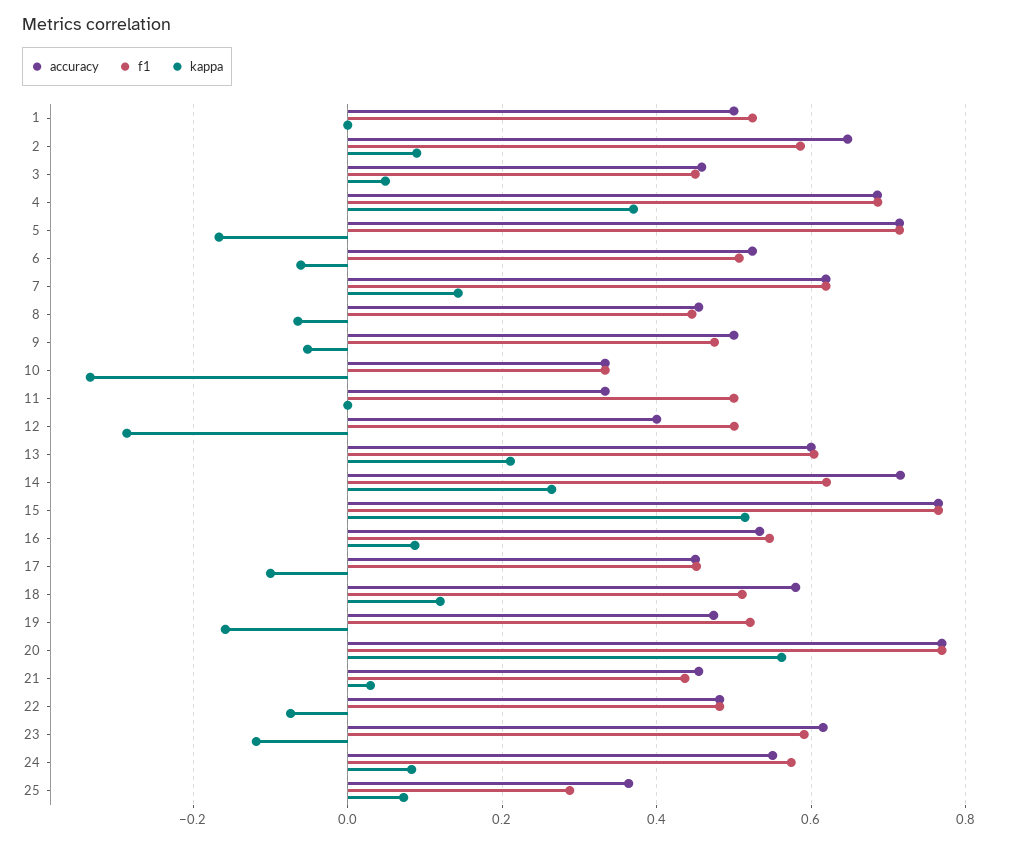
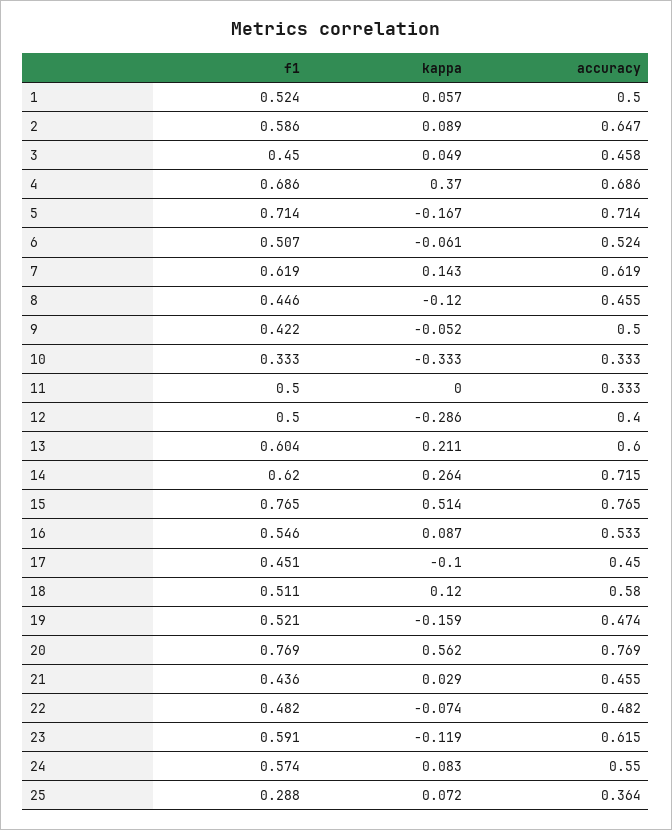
kappa, 1: 0 -> 0.057
kappa, 8: -0.06 -> -0.12
f1, 9: 0.48 -> 0.422

